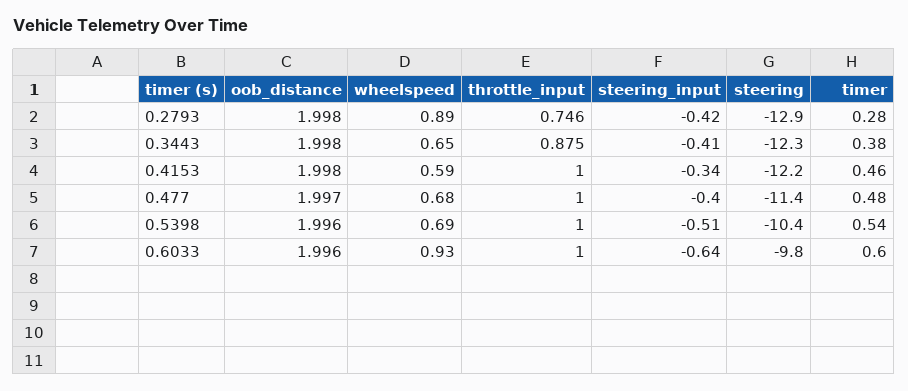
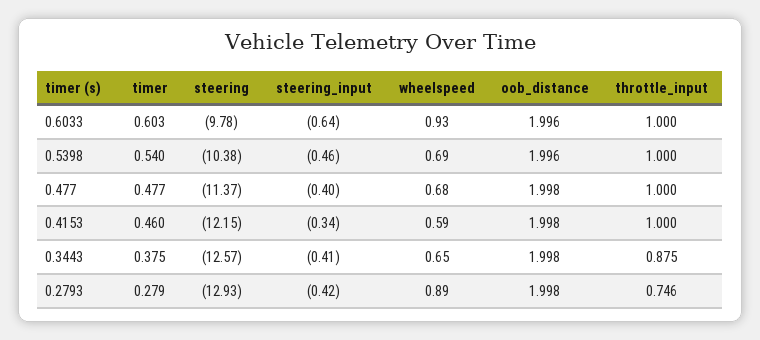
steering, 0.3443: -12.3 -> -12.57
oob_distance, 0.477: 1.997 -> 1.998
steering_input, 0.5398: -0.51 -> -0.46

